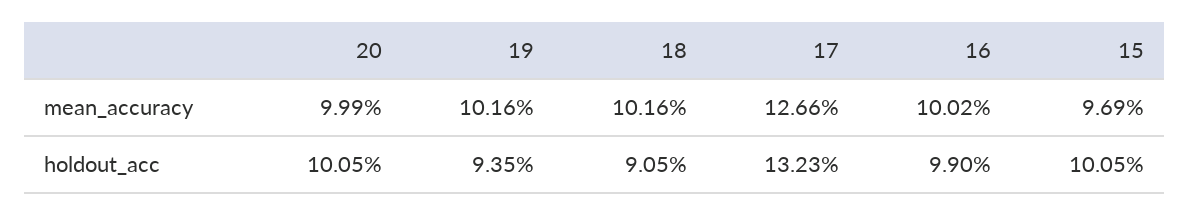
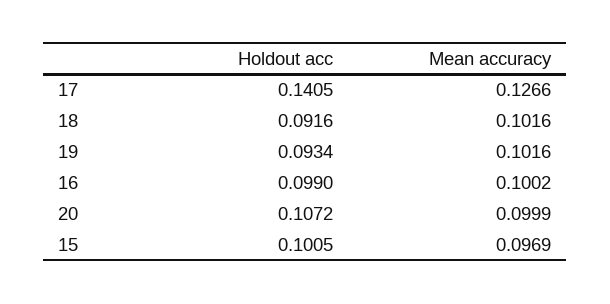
20, holdout_acc: 0.1005 -> 0.1072
19, holdout_acc: 0.0935 -> 0.0934
18, holdout_acc: 0.0905 -> 0.0916
17, holdout_acc: 0.1323 -> 0.1405

